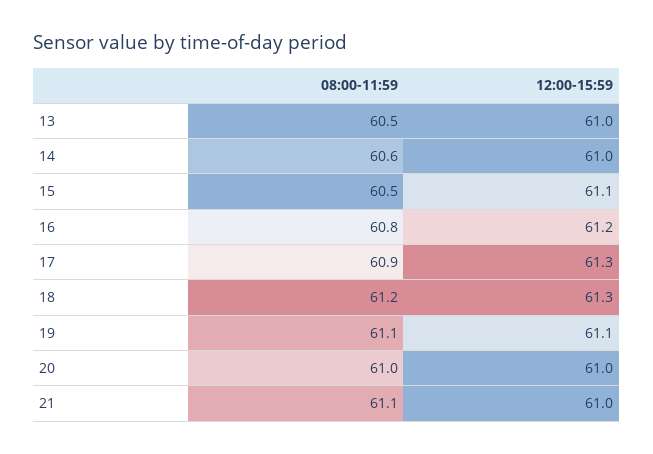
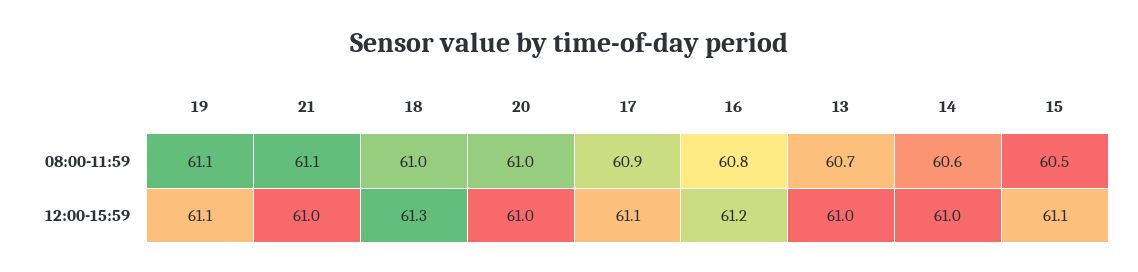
08:00-11:59, 13: 60.5 -> 60.7
12:00-15:59, 17: 61.3 -> 61.1
08:00-11:59, 18: 61.2 -> 61

